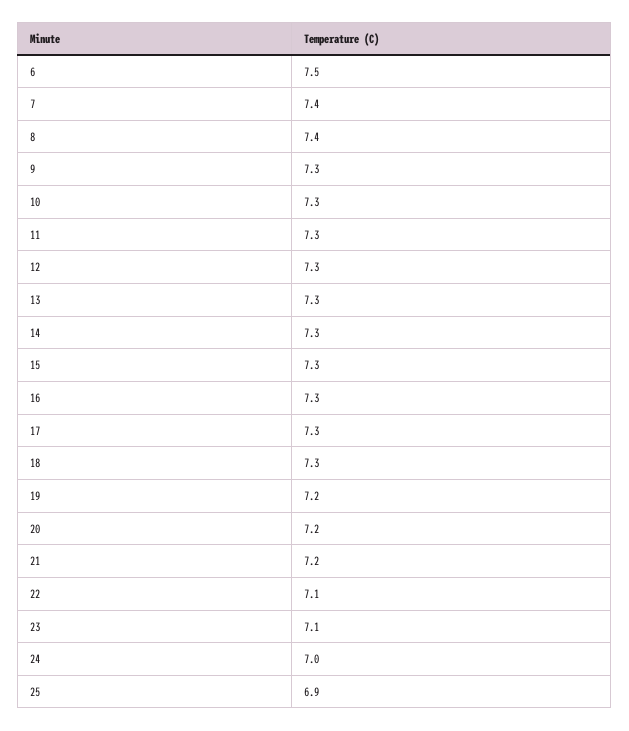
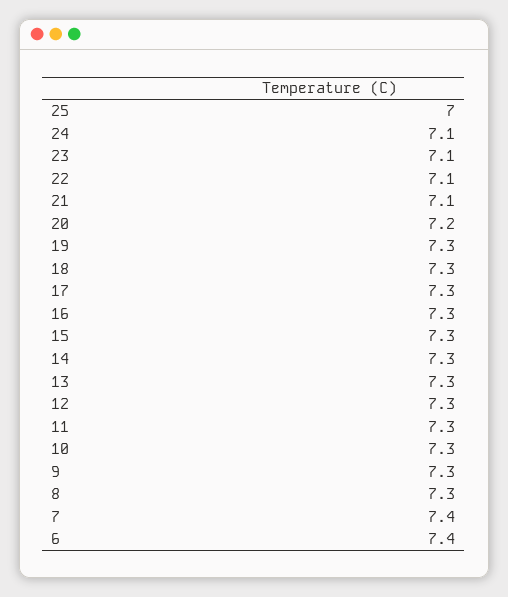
6: 7.5 -> 7.4
8: 7.4 -> 7.3
19: 7.2 -> 7.3
21: 7.2 -> 7.1
24: 7 -> 7.1
25: 6.9 -> 7

